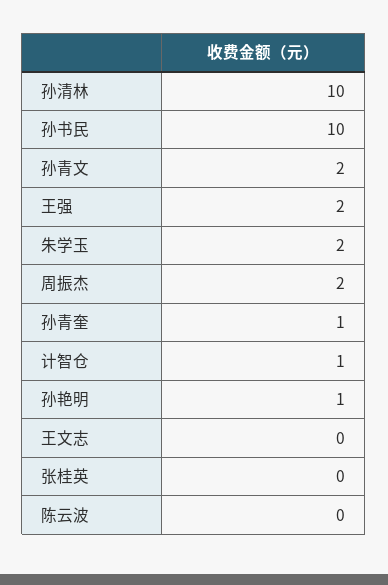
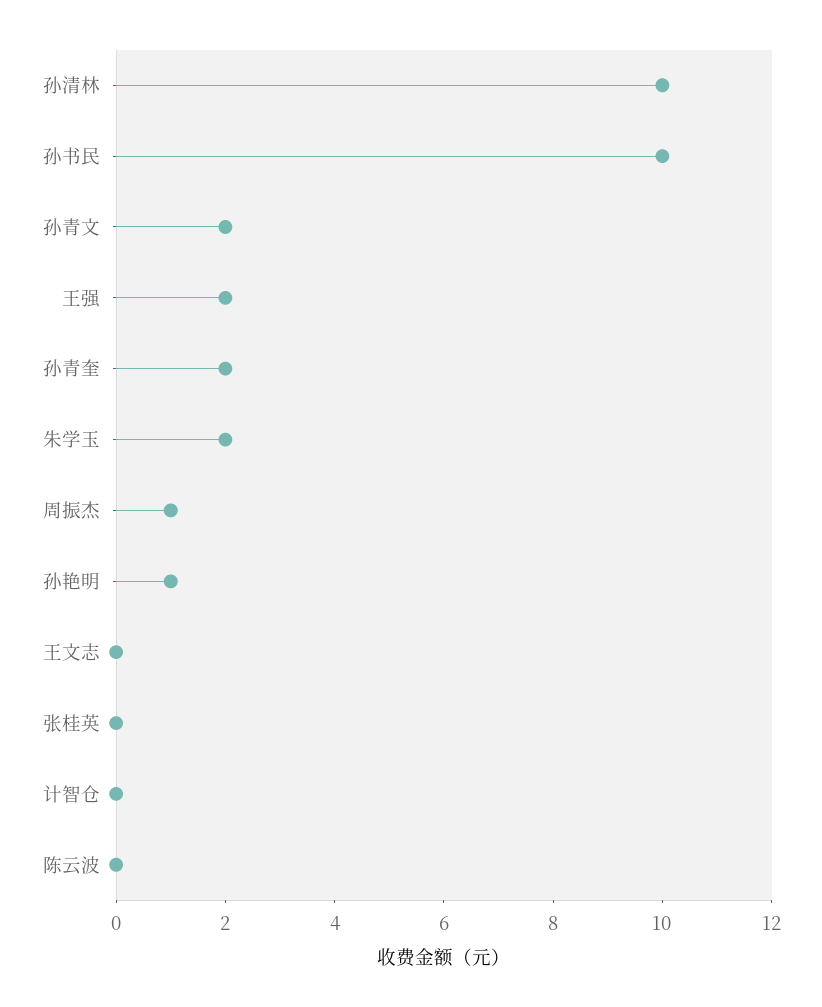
周振杰: 2 -> 1
孙青奎: 1 -> 2
计智仓: 1 -> 0

